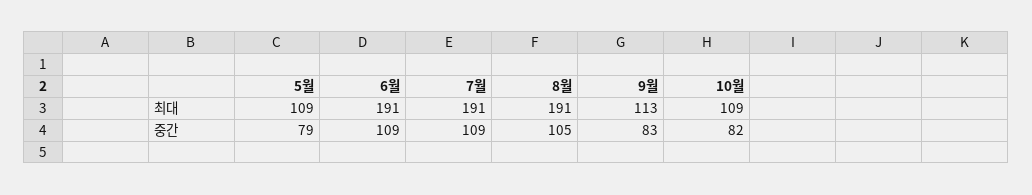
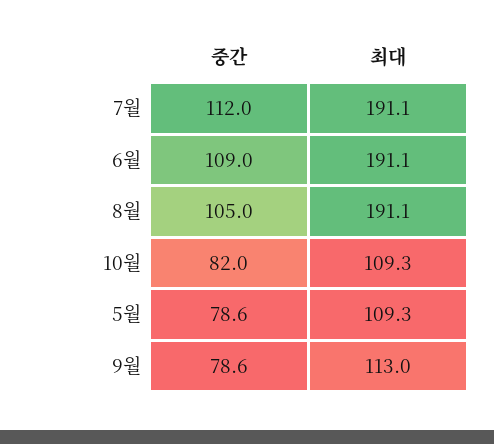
7월, 중간: 109 -> 112
9월, 중간: 83 -> 78.6

